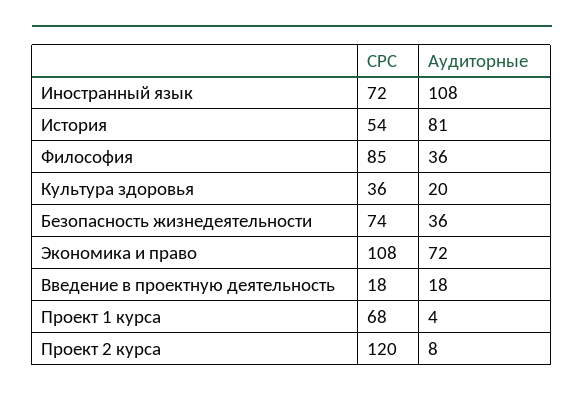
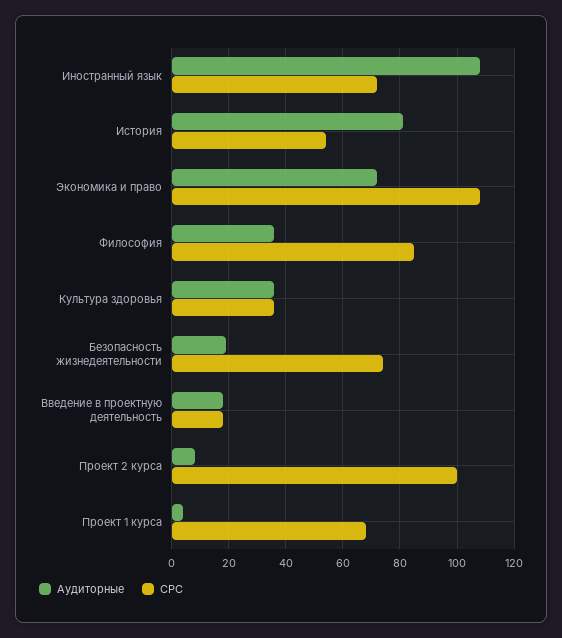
Аудиторные, Культура здоровья: 20 -> 35
Аудиторные, Безопасность жизнедеятельности: 36 -> 20
СРС, Проект 2 курса: 120 -> 100

